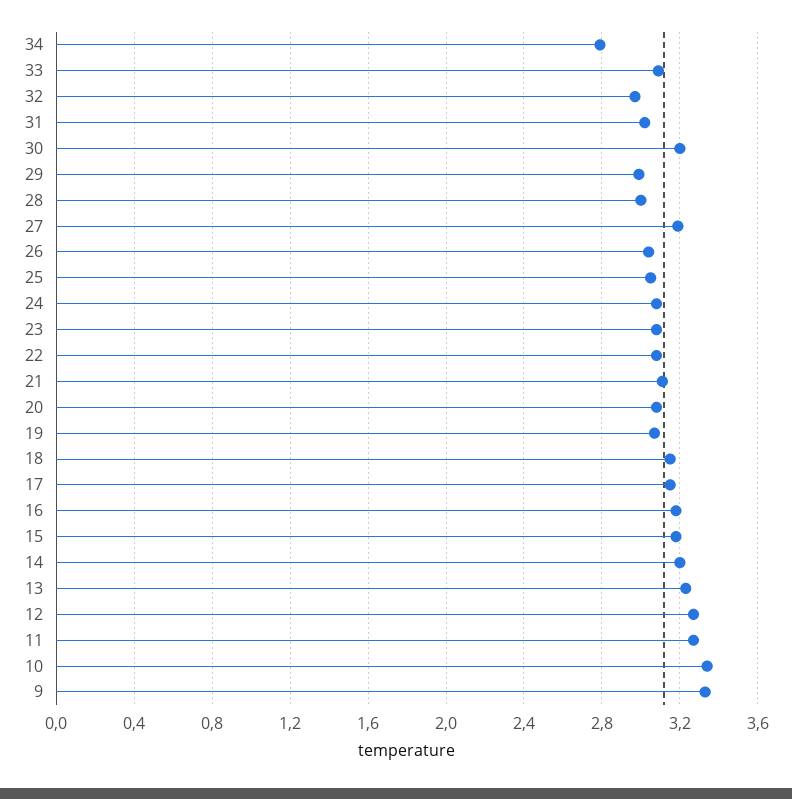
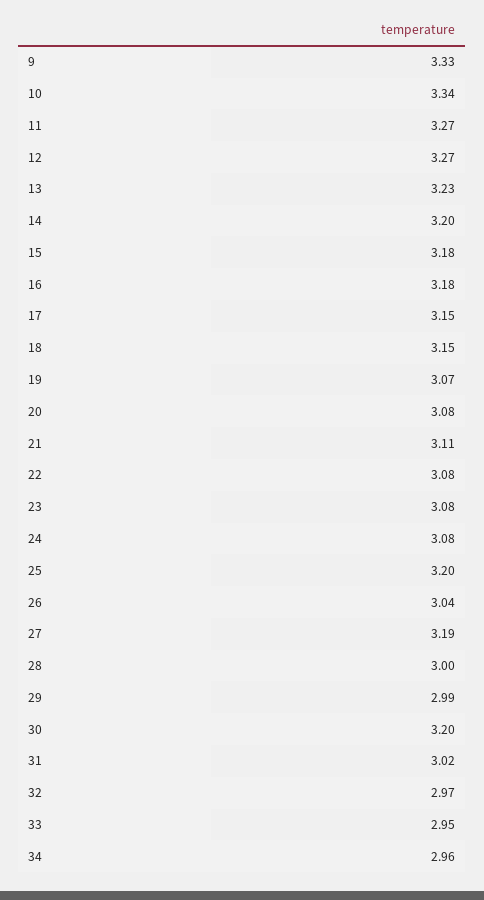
34: 2.8 -> 2.96
33: 3.1 -> 2.95
25: 3.05 -> 3.2

